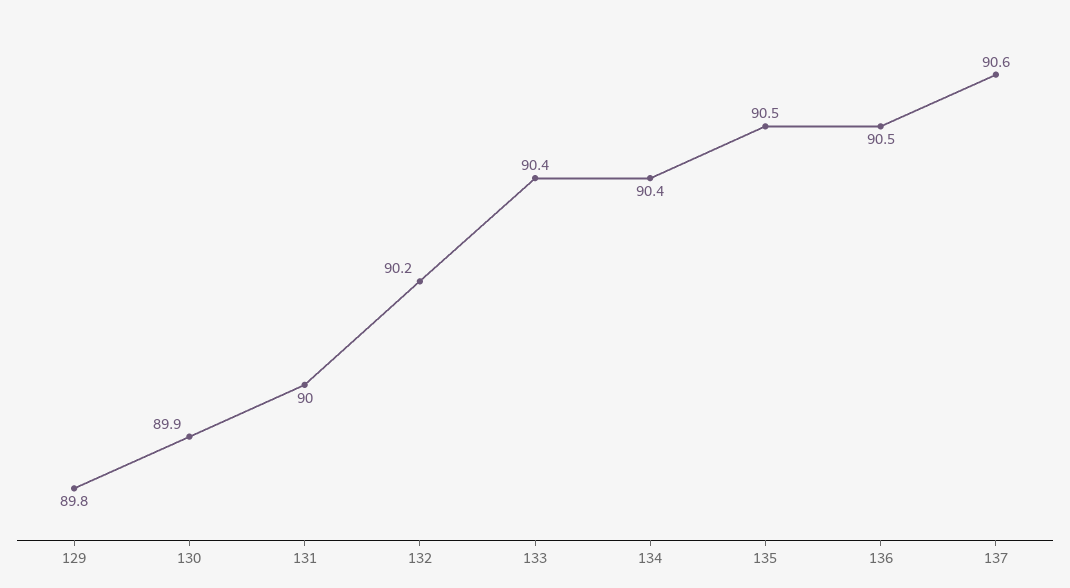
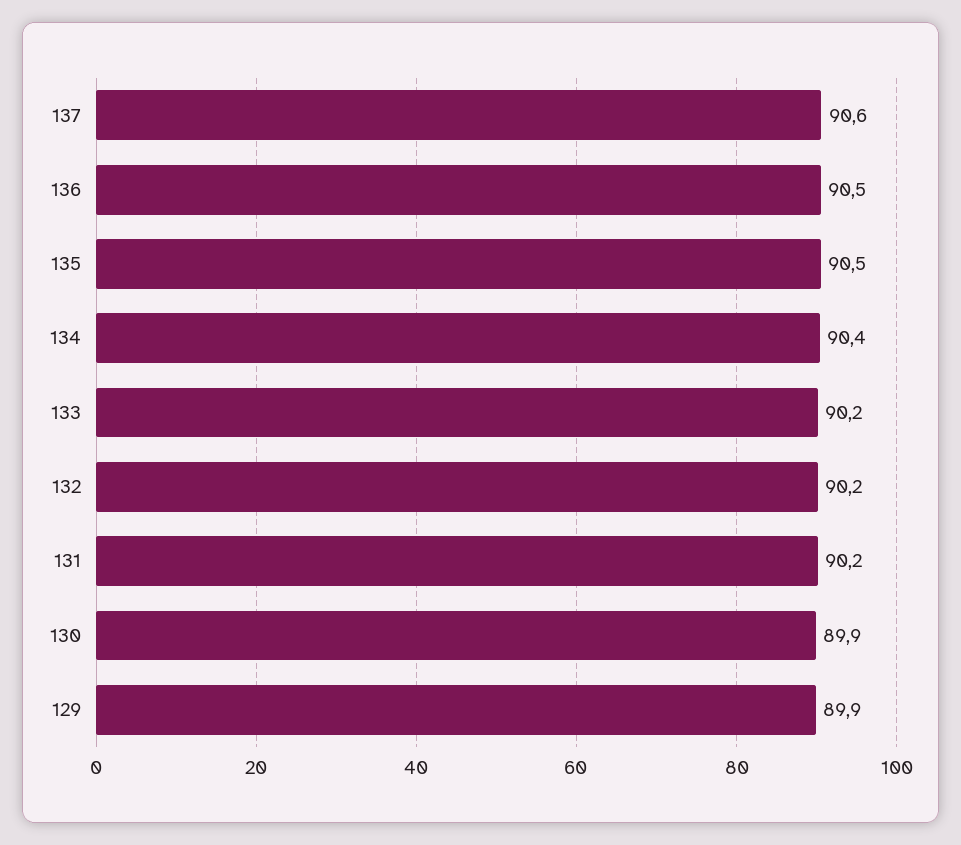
129: 89.8 -> 89.9
131: 90 -> 90.2
133: 90.4 -> 90.2

